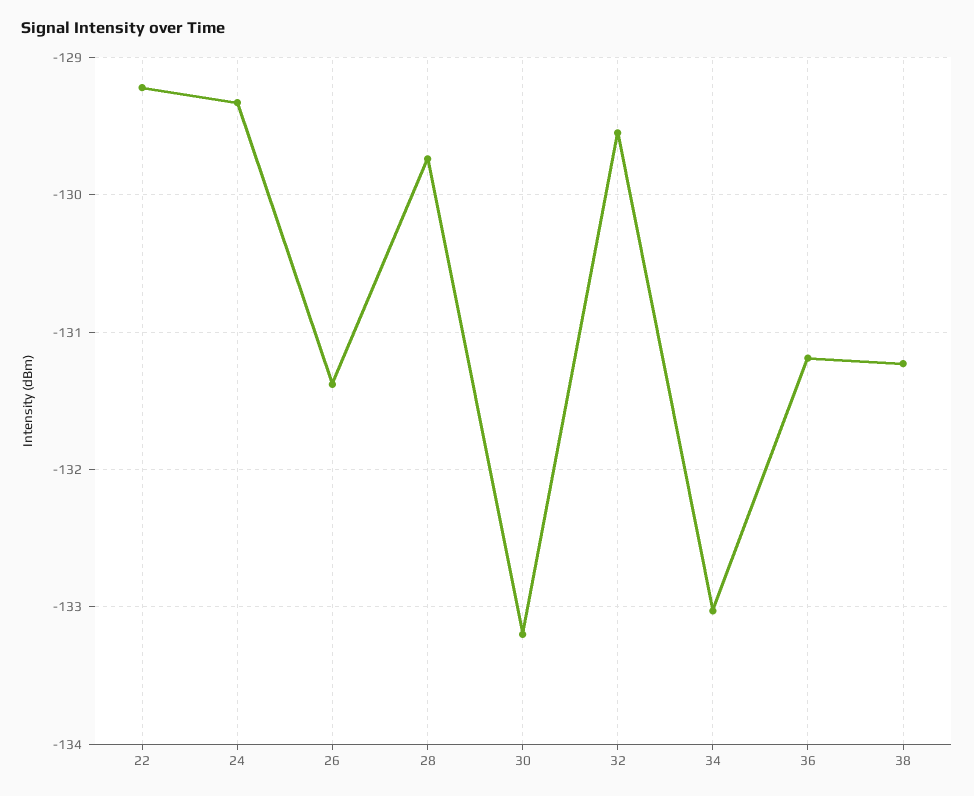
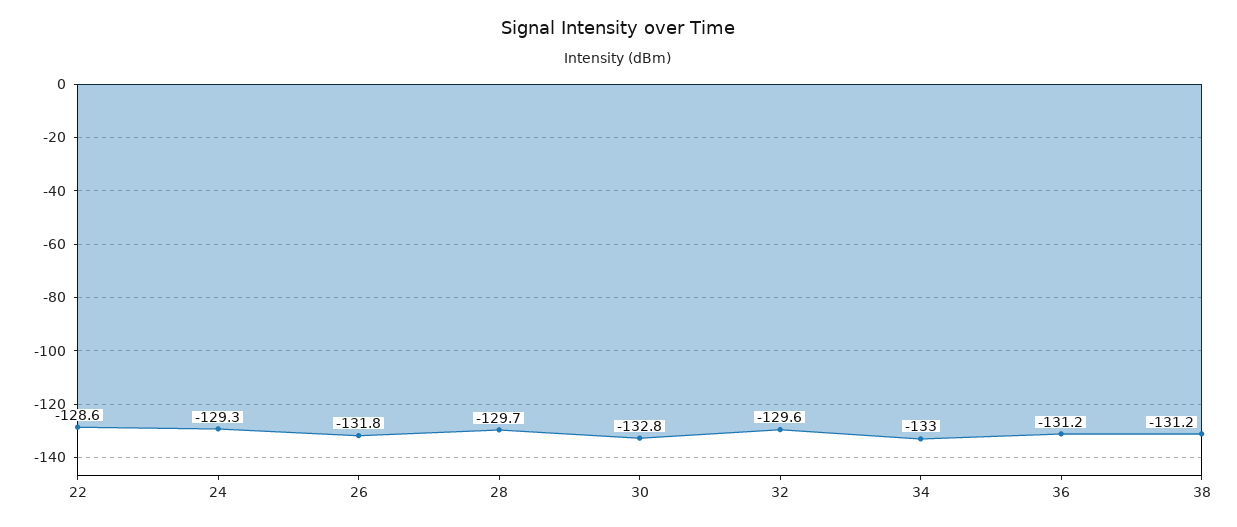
22: -129.2 -> -128.6
26: -131.4 -> -131.8
30: -133.2 -> -132.8

